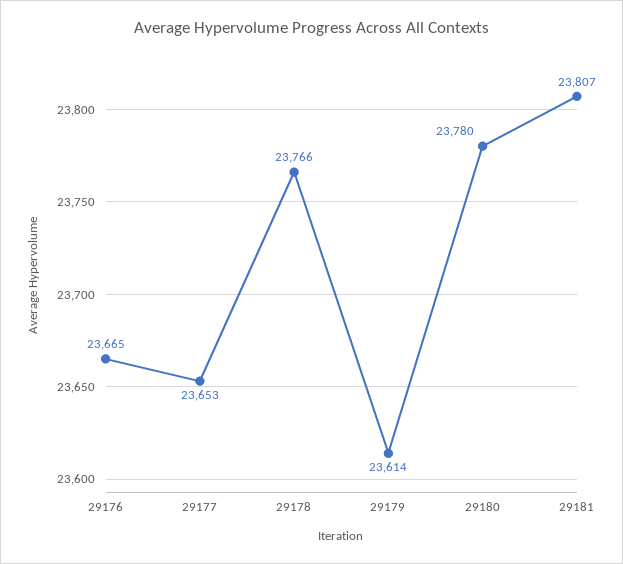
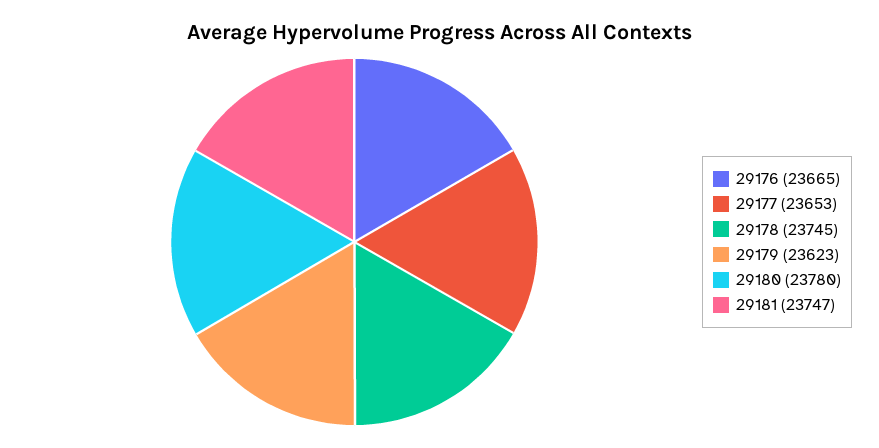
29178: 23766 -> 23745
29179: 23614 -> 23623
29181: 23807 -> 23747

